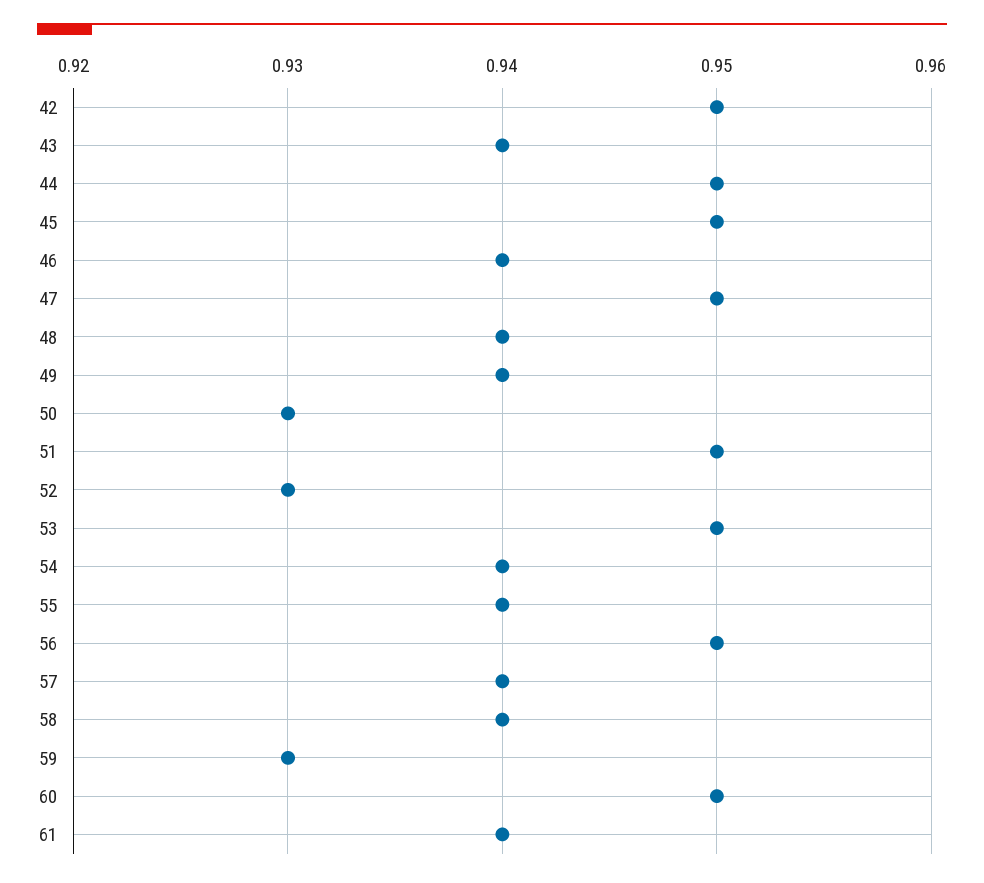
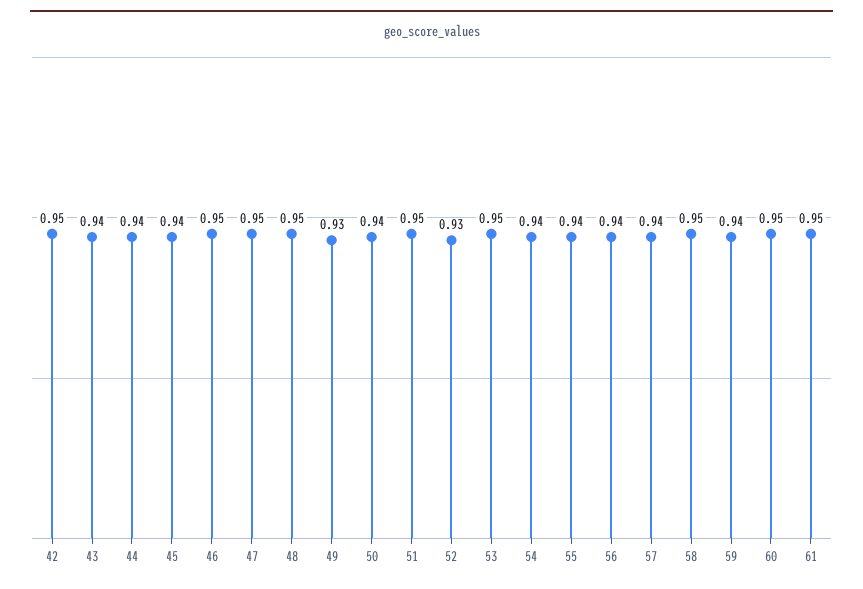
44: 0.95 -> 0.94
45: 0.95 -> 0.94
46: 0.94 -> 0.95
48: 0.94 -> 0.95
49: 0.94 -> 0.93
50: 0.93 -> 0.94
56: 0.95 -> 0.94
58: 0.94 -> 0.95
59: 0.93 -> 0.94
61: 0.94 -> 0.95

